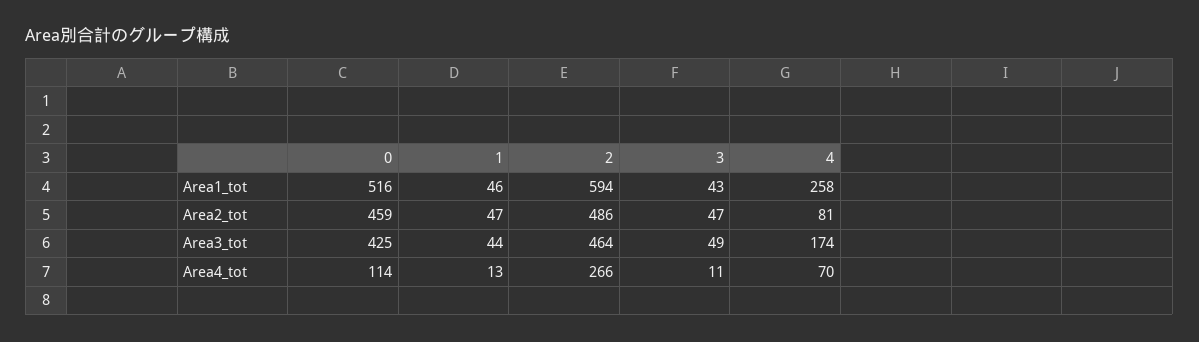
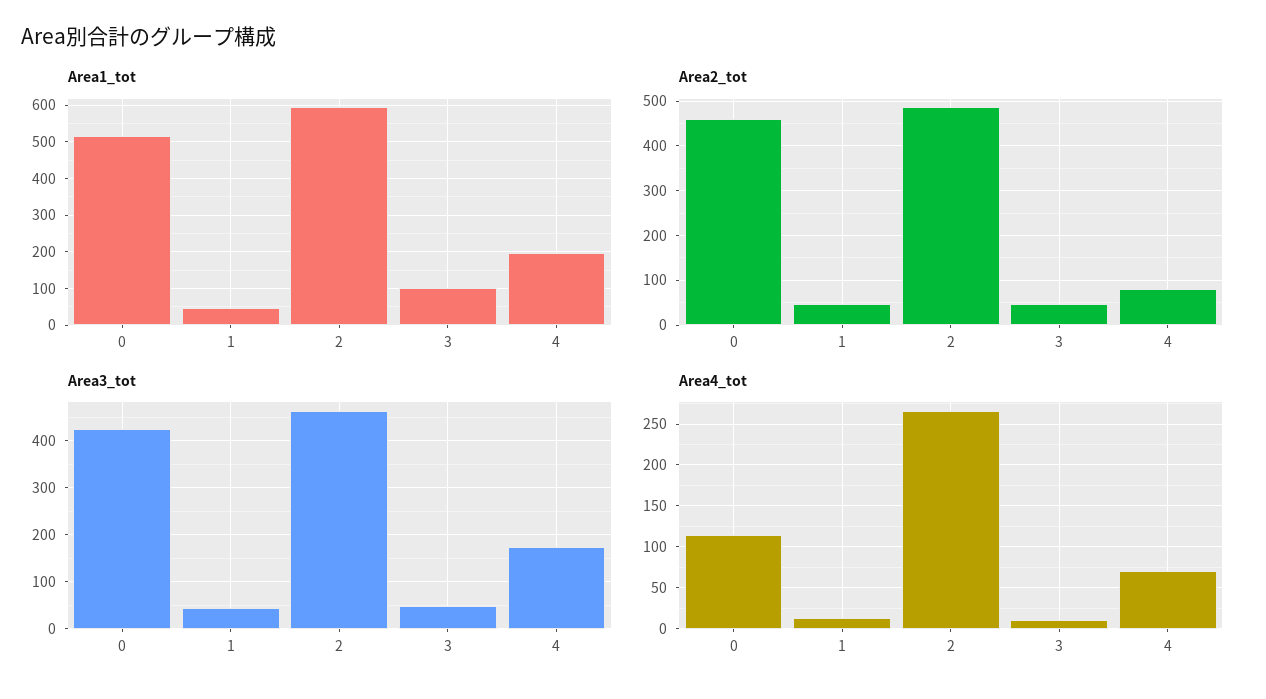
Area1_tot, 3: 43 -> 100
Area1_tot, 4: 258 -> 200

